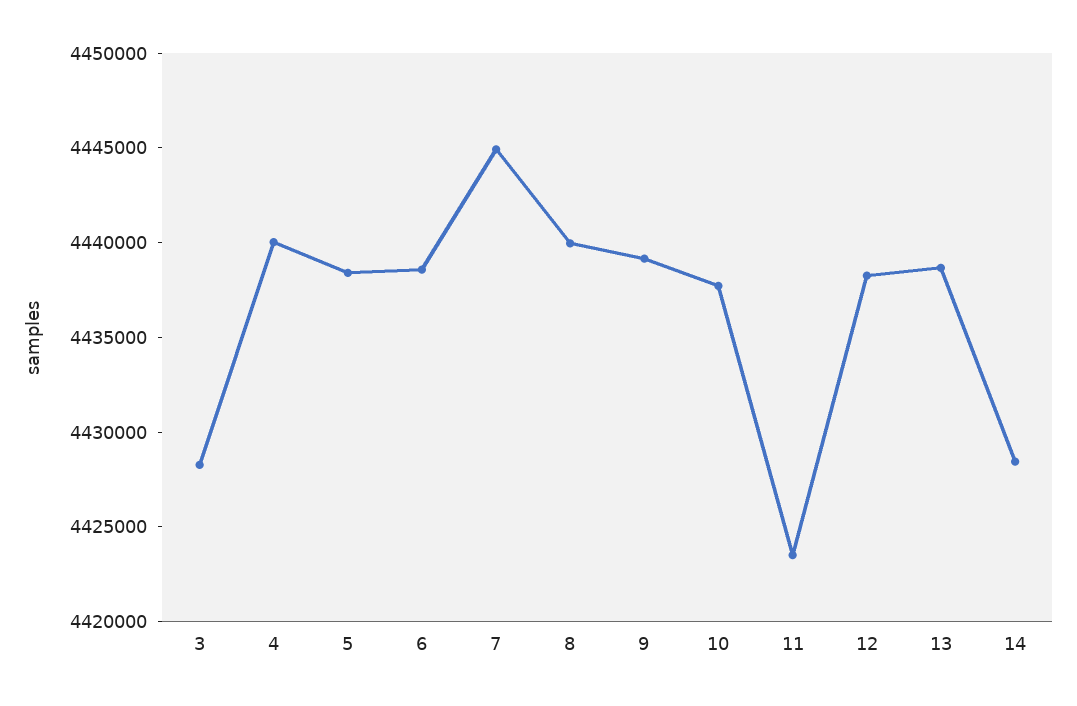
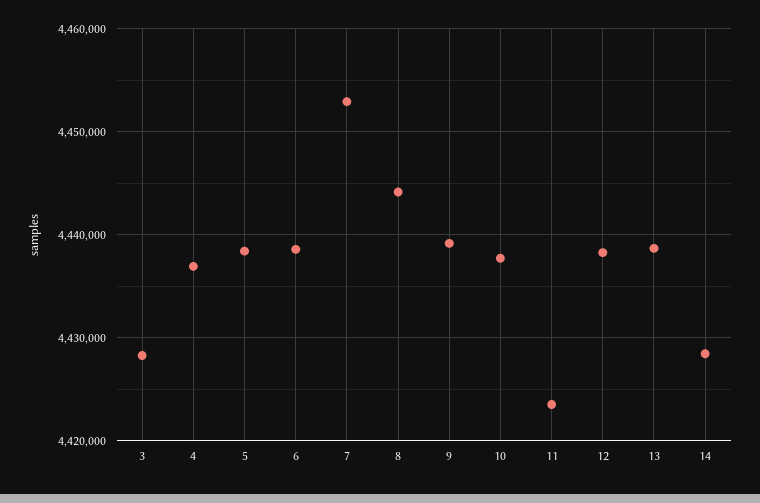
4: 4440000 -> 4437000
7: 4445000 -> 4453000
8: 4440000 -> 4444000

